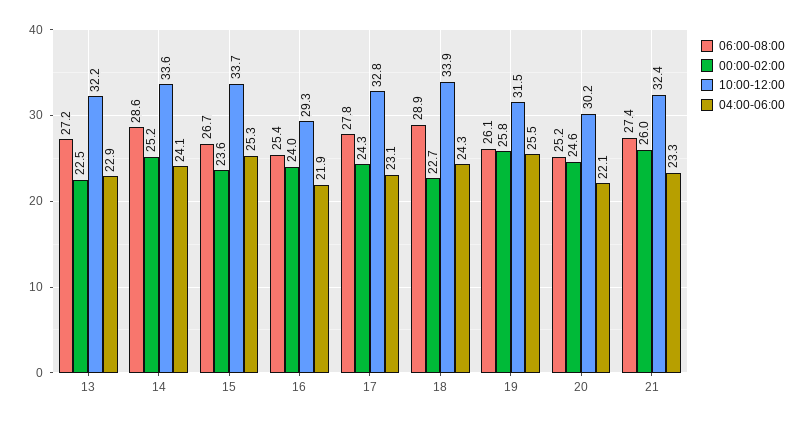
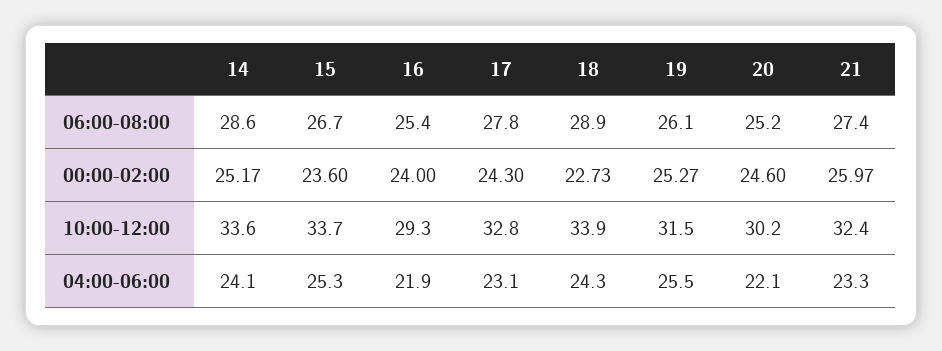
06:00-08:00, 13: 27.2 -> none
00:00-02:00, 13: 22.5 -> none
10:00-12:00, 13: 32.2 -> none
04:00-06:00, 13: 22.9 -> none
00:00-02:00, 19: 25.8 -> 25.27

